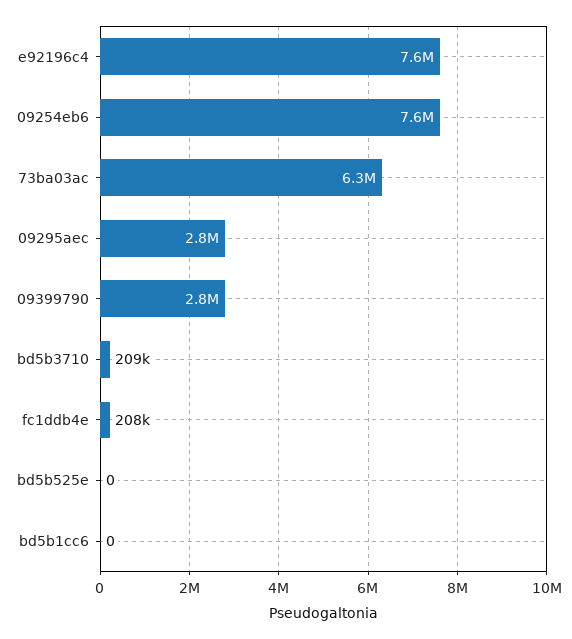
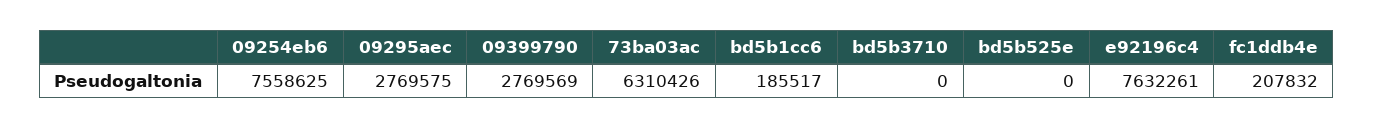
bd5b3710: 209000 -> 0
bd5b1cc6: 0 -> 185517

